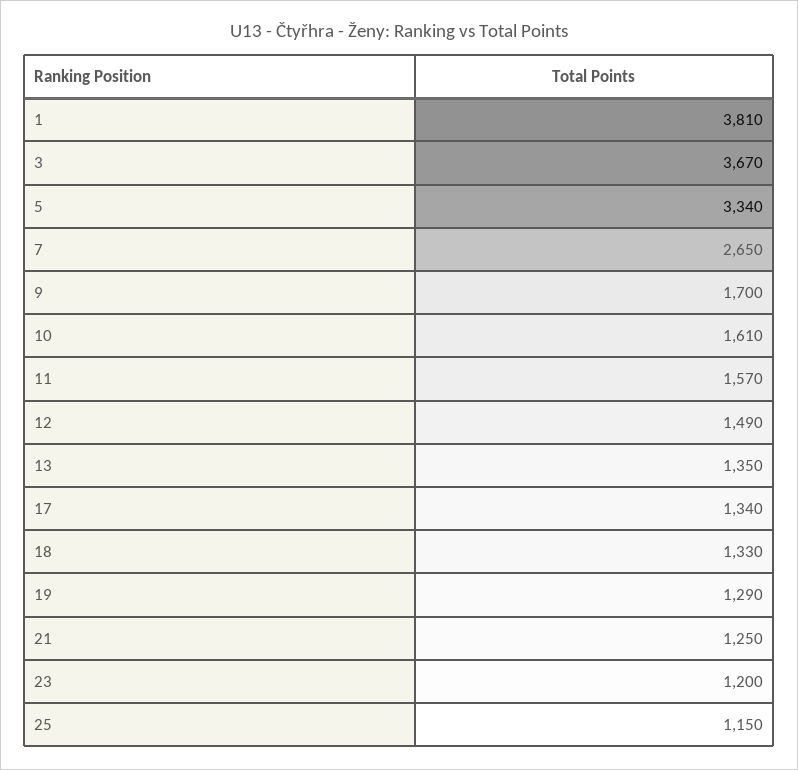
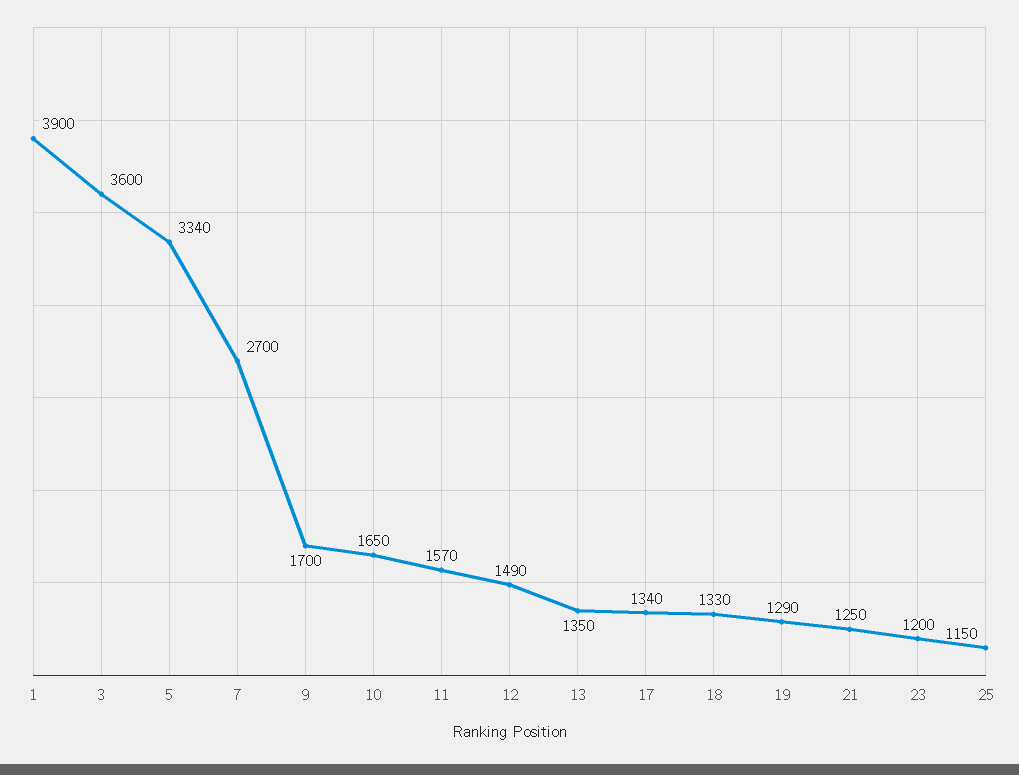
1: 3810 -> 3900
3: 3670 -> 3600
7: 2650 -> 2700
10: 1610 -> 1650

